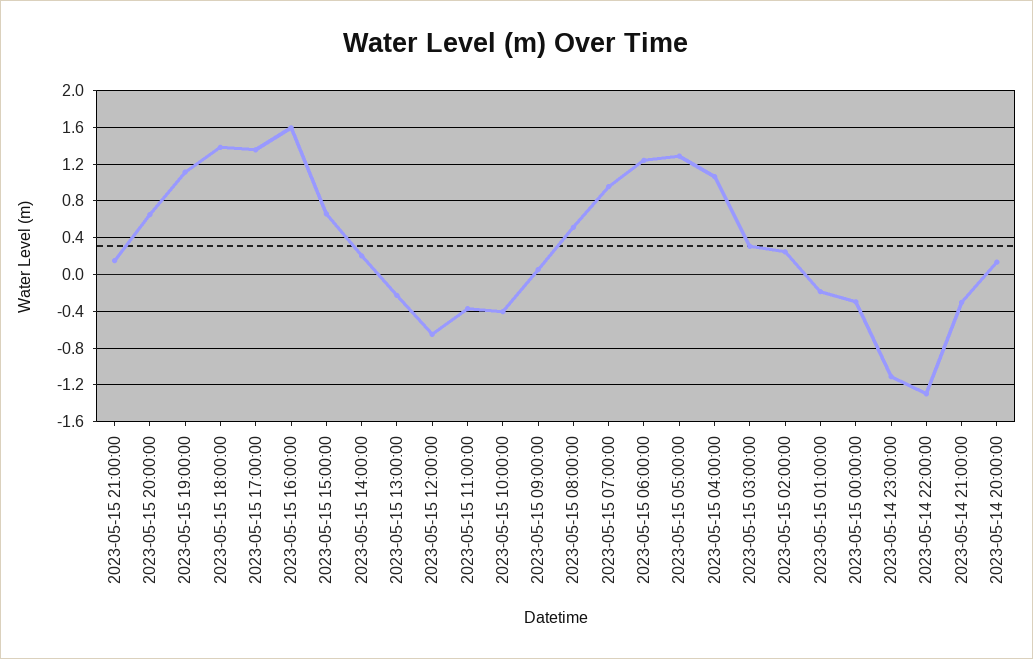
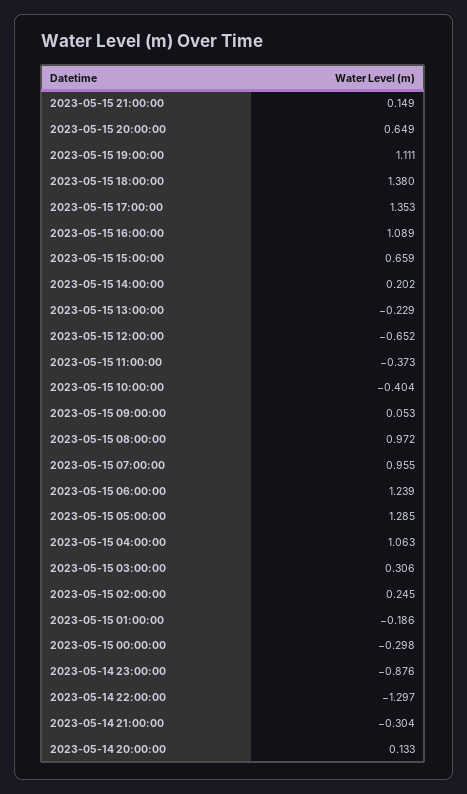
2023-05-15 16:00:00: 1.6 -> 1.089
2023-05-15 08:00:00: 0.5 -> 0.972
2023-05-14 23:00:00: -1.1 -> -0.876

